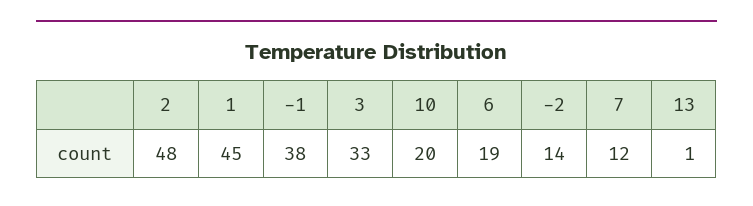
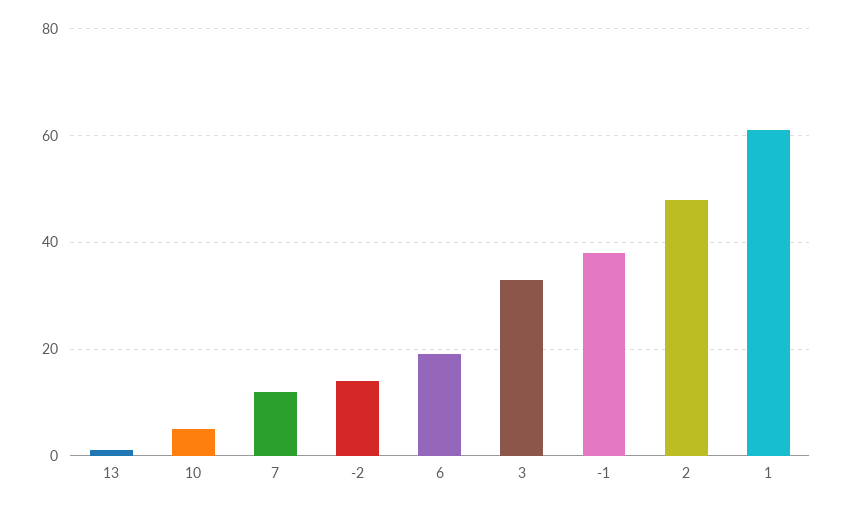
1: 45 -> 60
10: 20 -> 5

